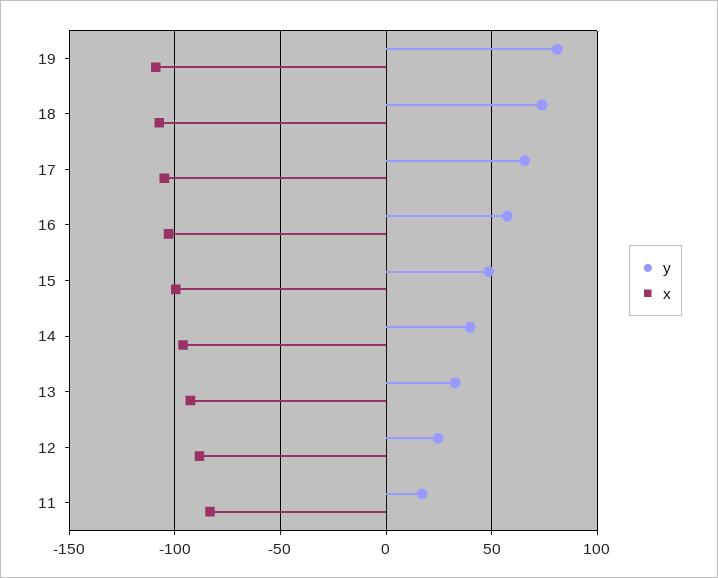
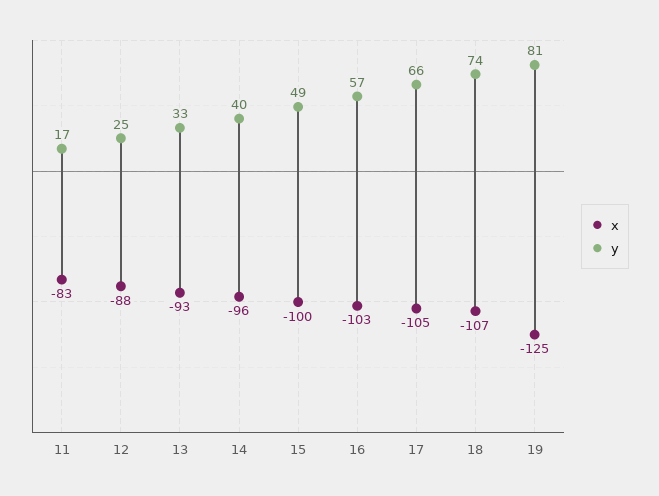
x, 19: -110 -> -125

